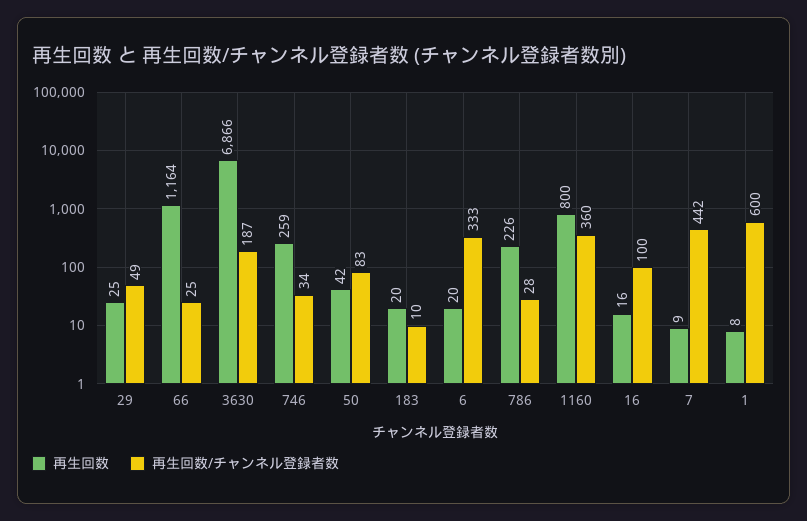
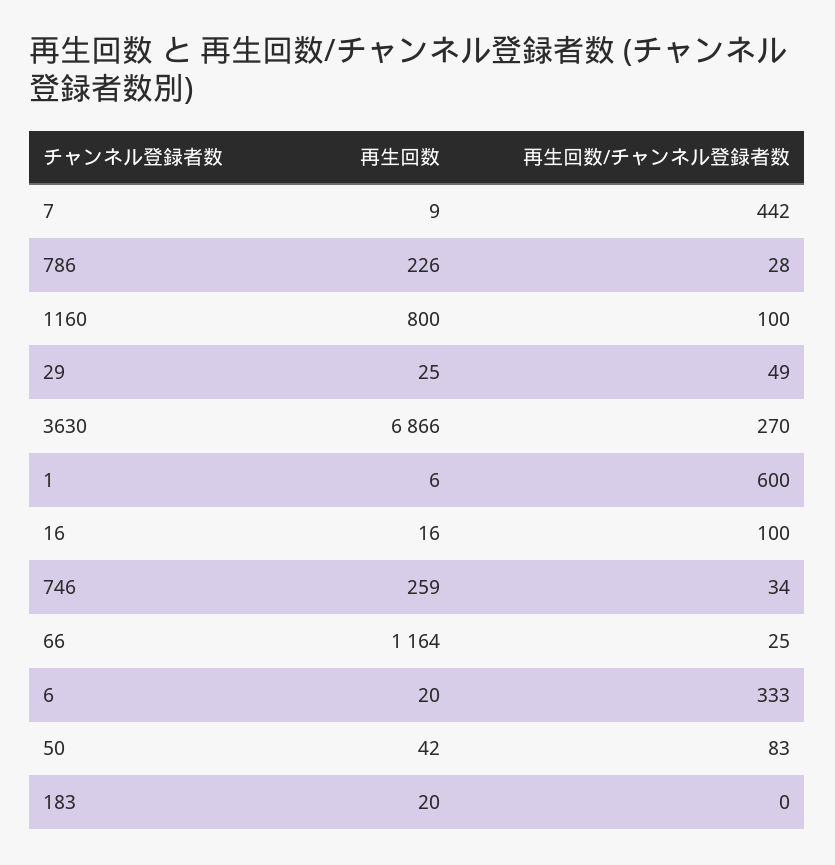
再生回数/チャンネル登録者数, 3630: 187 -> 270
再生回数/チャンネル登録者数, 183: 10 -> 0
再生回数/チャンネル登録者数, 1160: 360 -> 100
再生回数, 1: 8 -> 6

